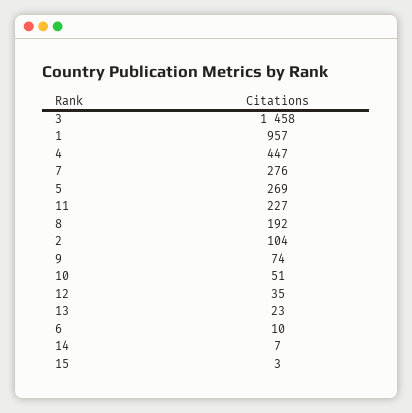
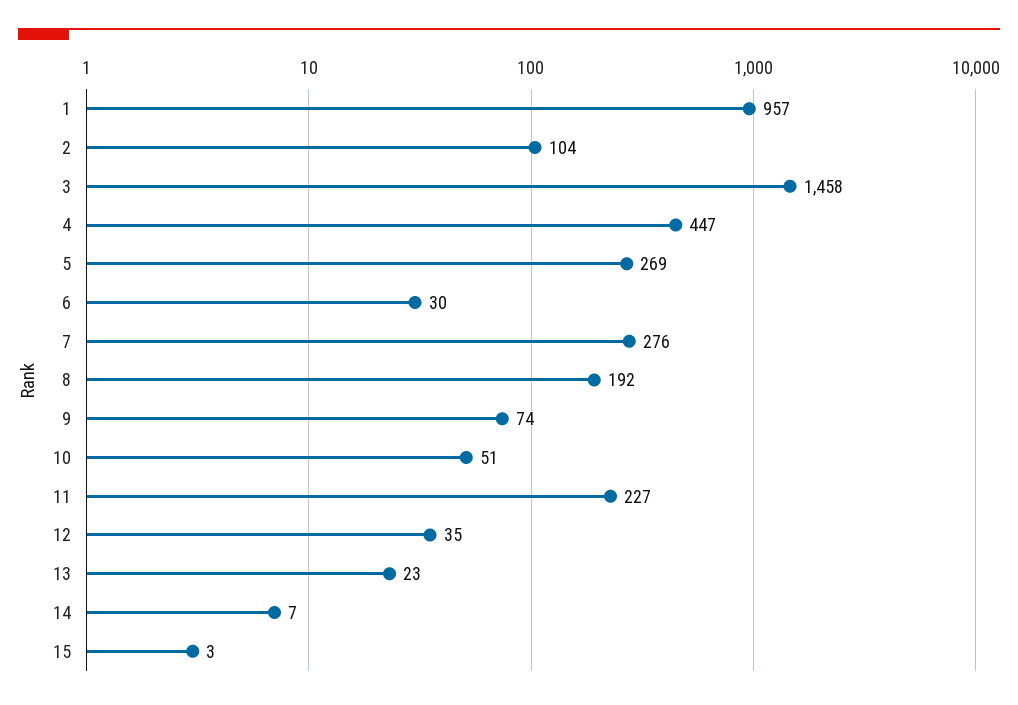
6: 10 -> 30

